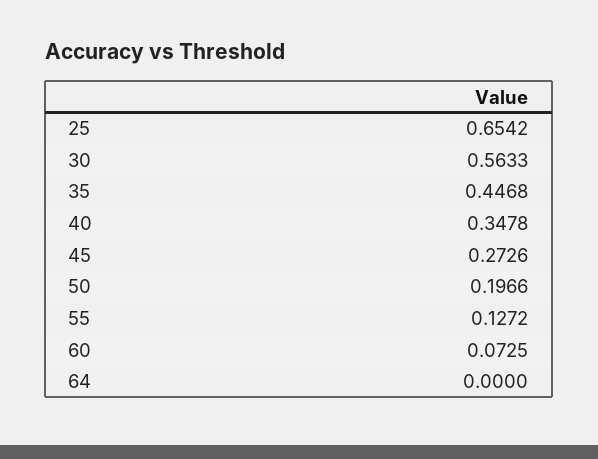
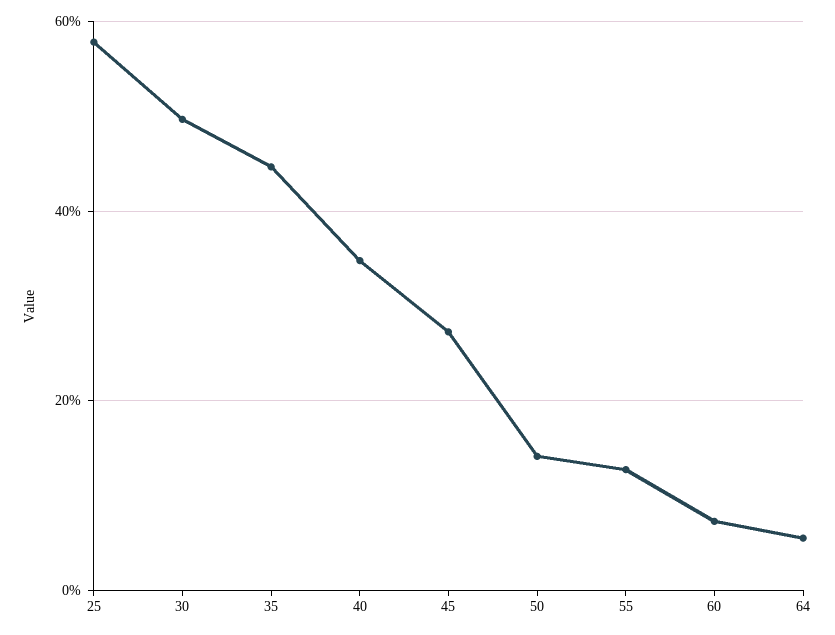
25: 0.6542 -> 0.58
30: 0.5633 -> 0.5
50: 0.1966 -> 0.14
64: 0 -> 0.06

